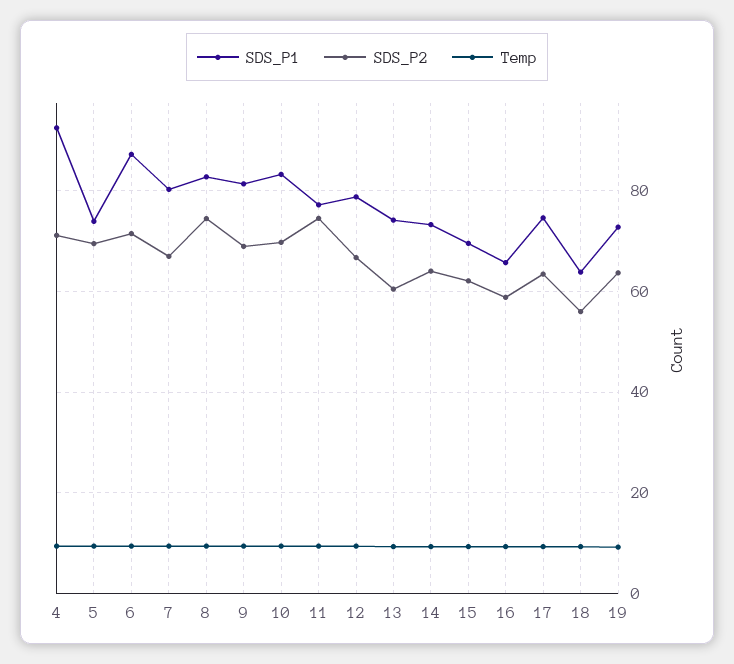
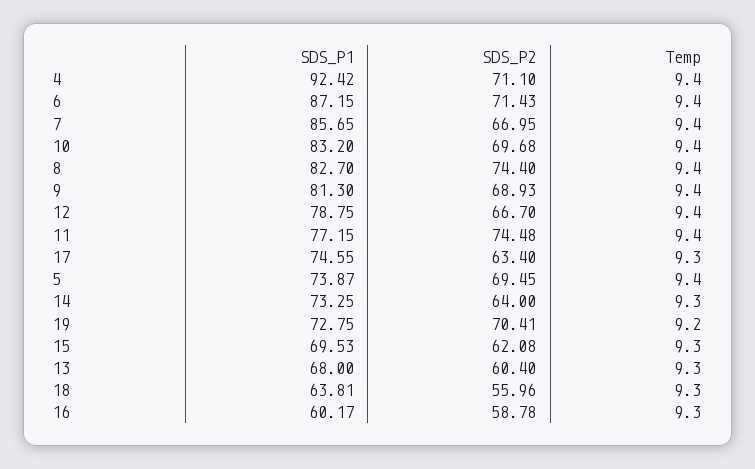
SDS_P1, 7: 80 -> 85.65
SDS_P1, 13: 74 -> 68
SDS_P1, 16: 66 -> 60.17
SDS_P2, 19: 64 -> 70.41

